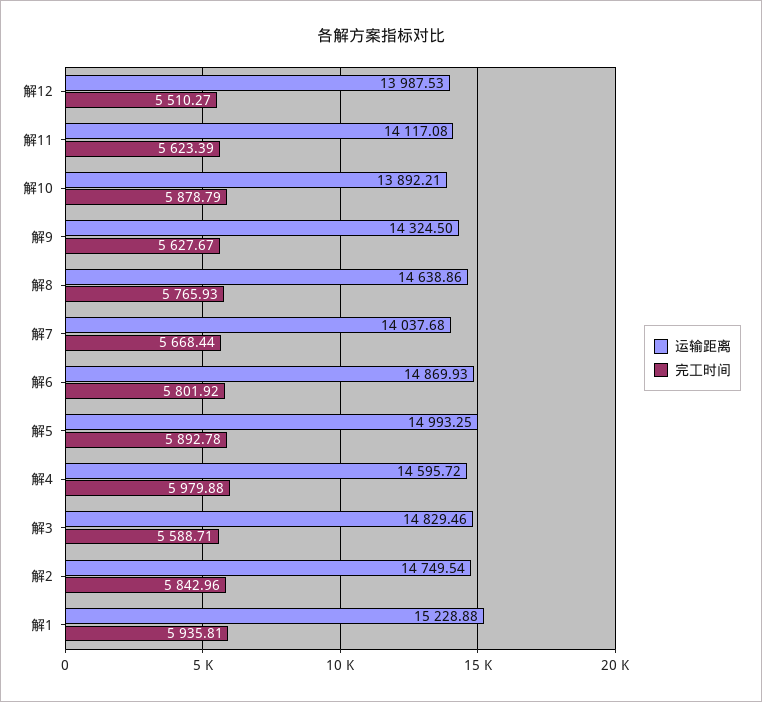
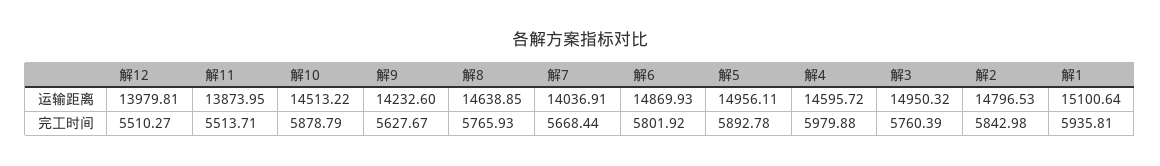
运输距离, 解12: 13987.53 -> 13979.81
运输距离, 解11: 14117.08 -> 13873.95
完工时间, 解11: 5623.39 -> 5513.71
运输距离, 解10: 13892.21 -> 14513.22
运输距离, 解9: 14324.5 -> 14232.6
运输距离, 解8: 14638.86 -> 14638.85
运输距离, 解7: 14037.68 -> 14036.91
运输距离, 解5: 14993.25 -> 14956.11
运输距离, 解3: 14829.46 -> 14950.32
完工时间, 解3: 5588.71 -> 5760.39
运输距离, 解2: 14749.54 -> 14796.53
完工时间, 解2: 5842.96 -> 5842.98
运输距离, 解1: 15228.88 -> 15100.64

